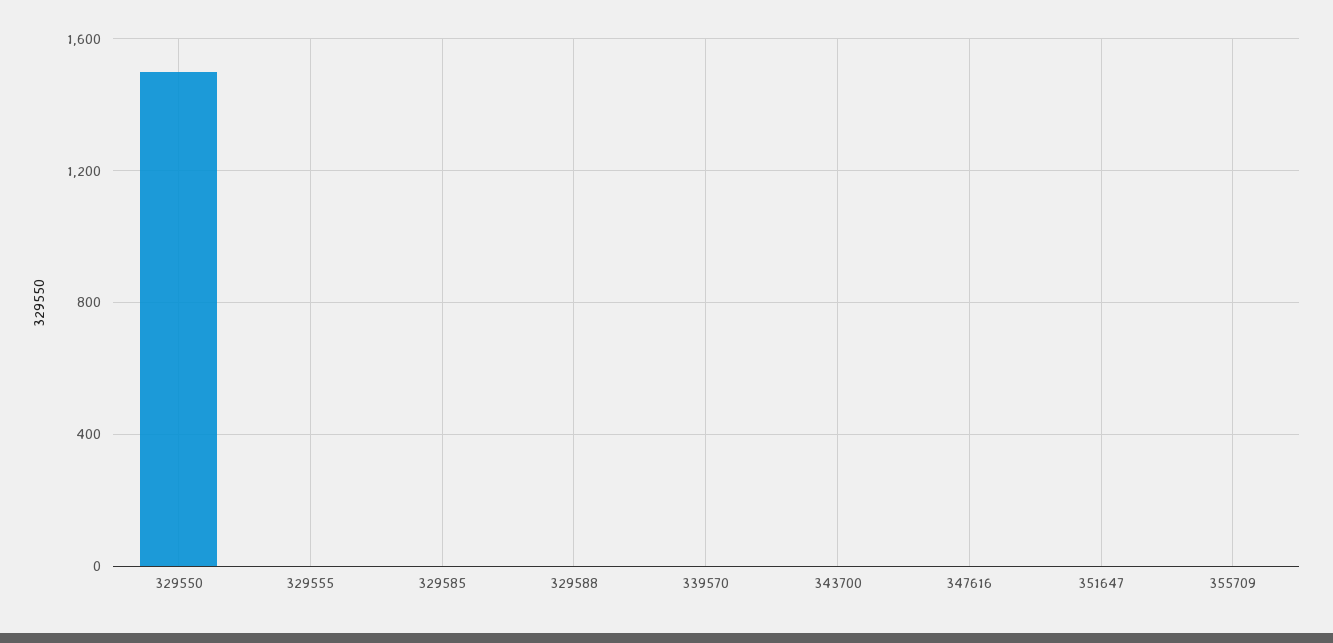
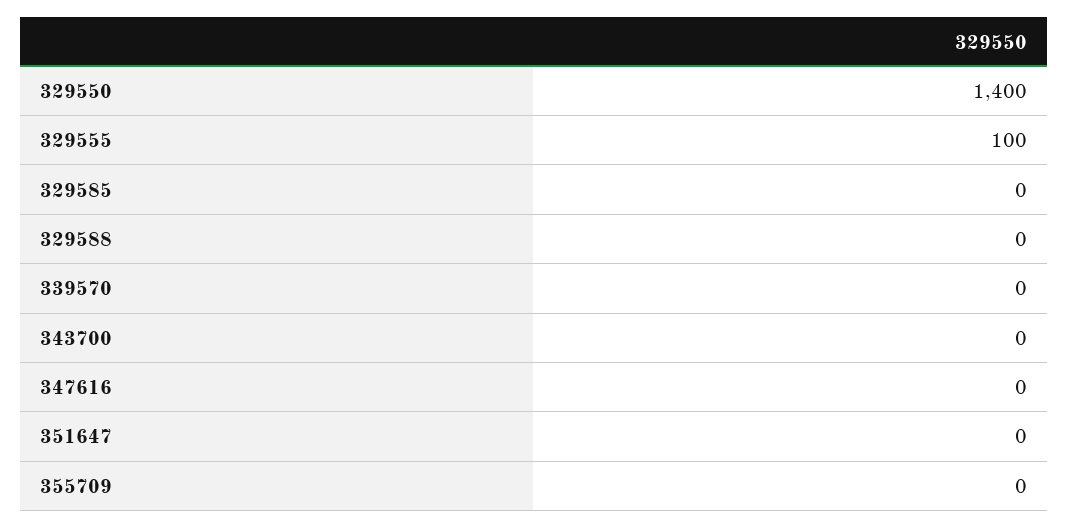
329550: 1500 -> 1400
329555: 0 -> 100

